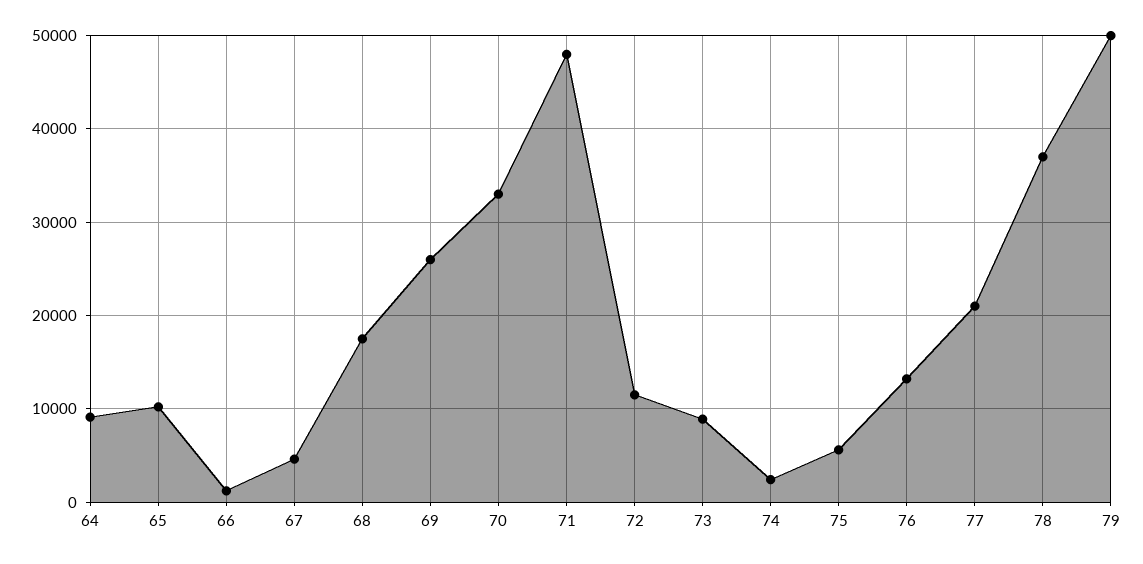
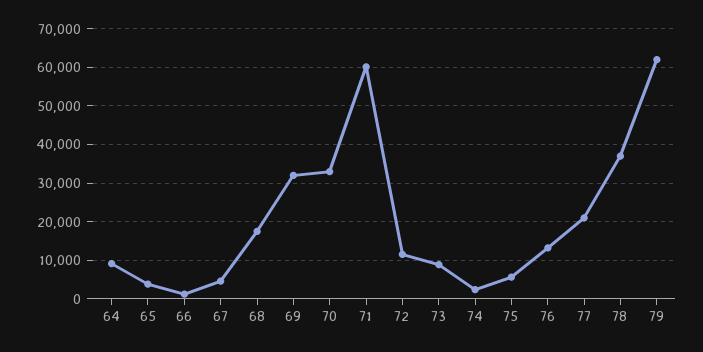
65: 10000 -> 4000
69: 26000 -> 32000
71: 48000 -> 60000
79: 50000 -> 62000

